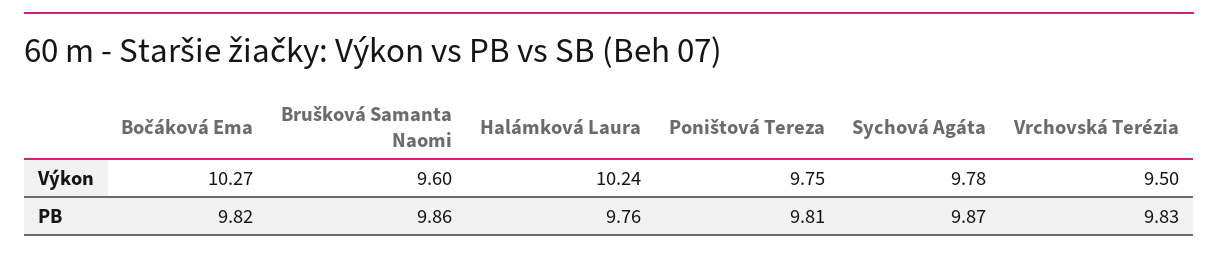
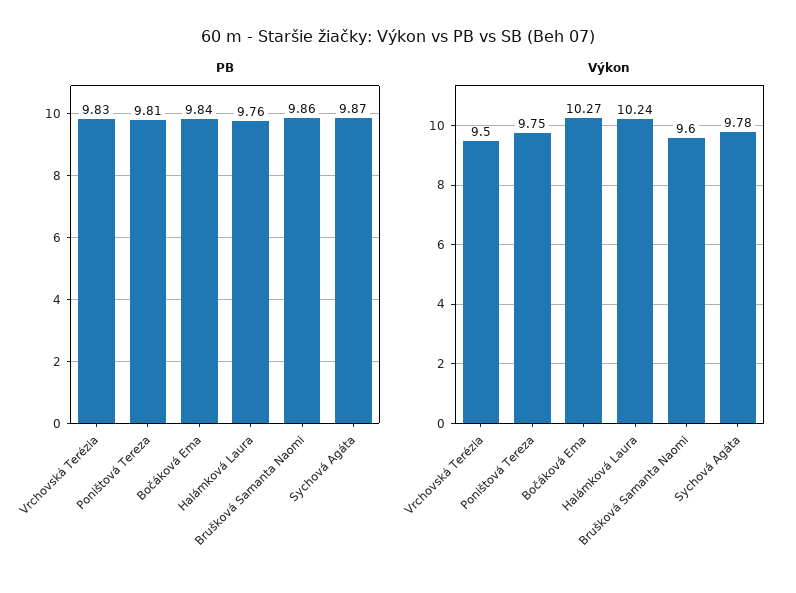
PB, Bočáková Ema: 9.82 -> 9.84

